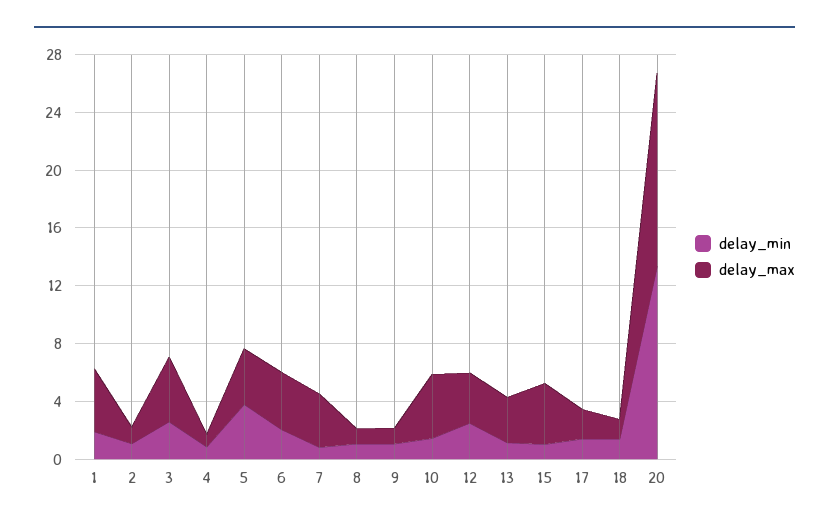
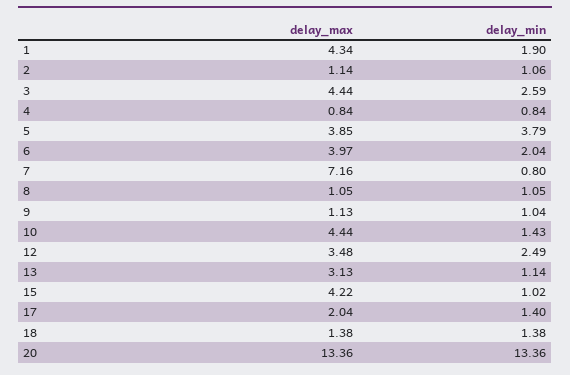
delay_max, 7: 4 -> 7.16

